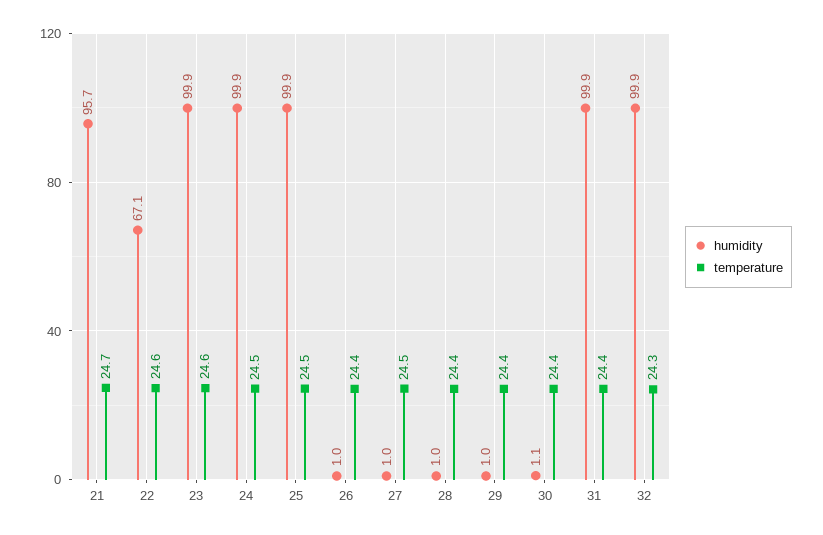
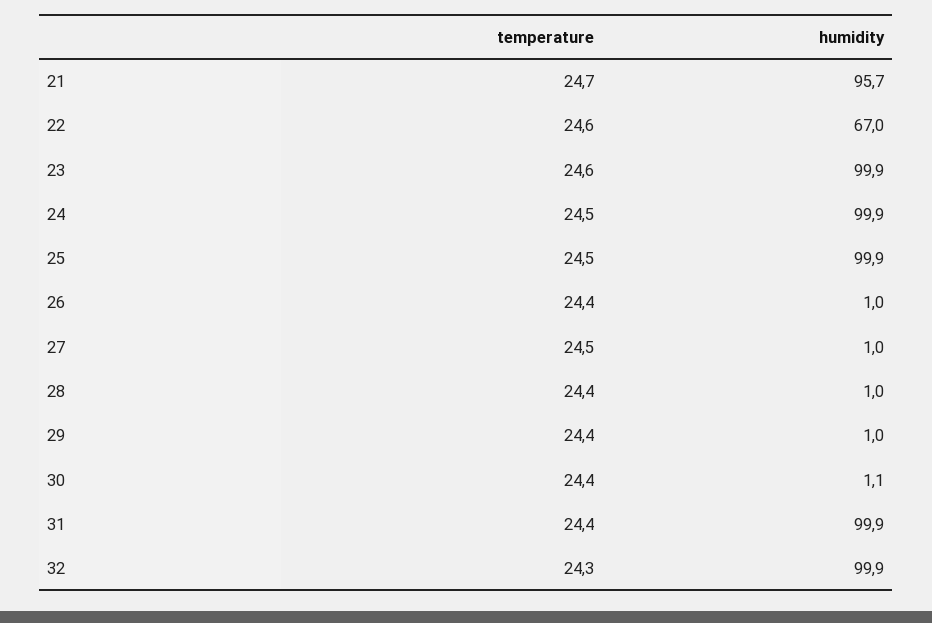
humidity, 22: 67.1 -> 67

